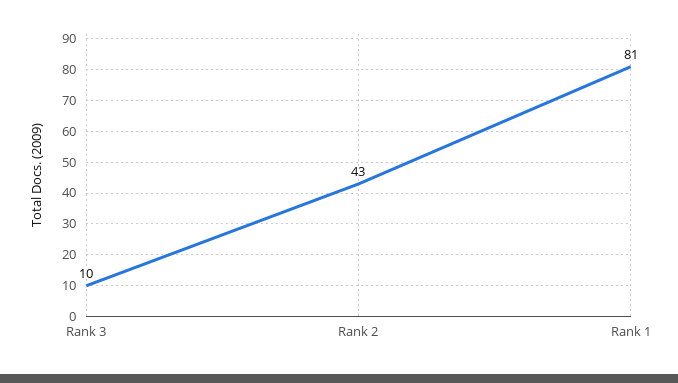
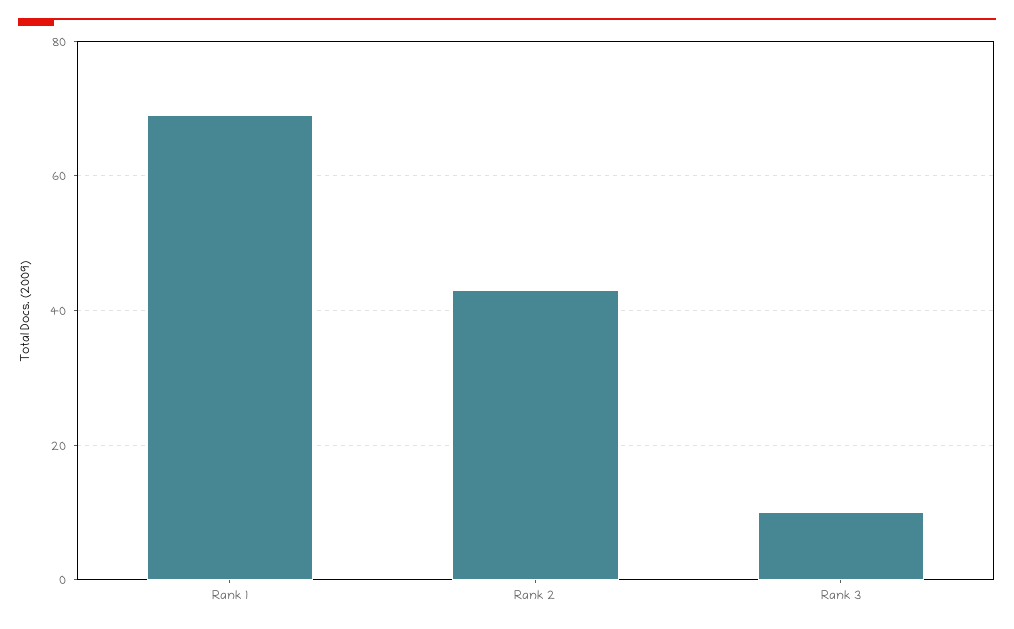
Rank 1: 81 -> 70

